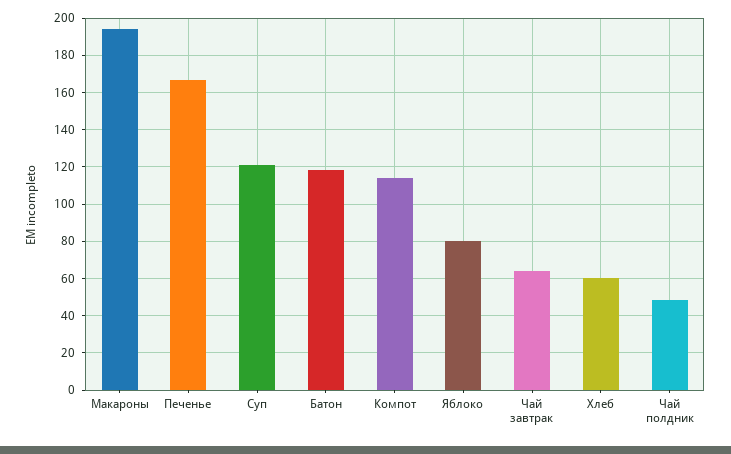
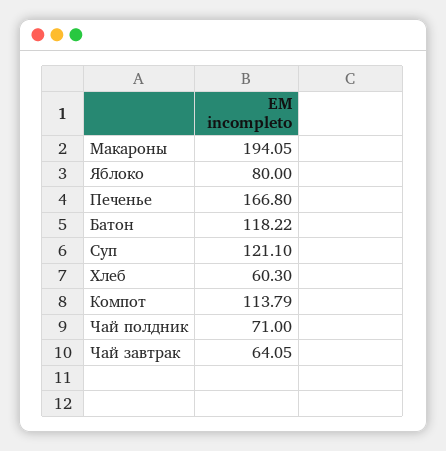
Чай полдник: 50 -> 71

